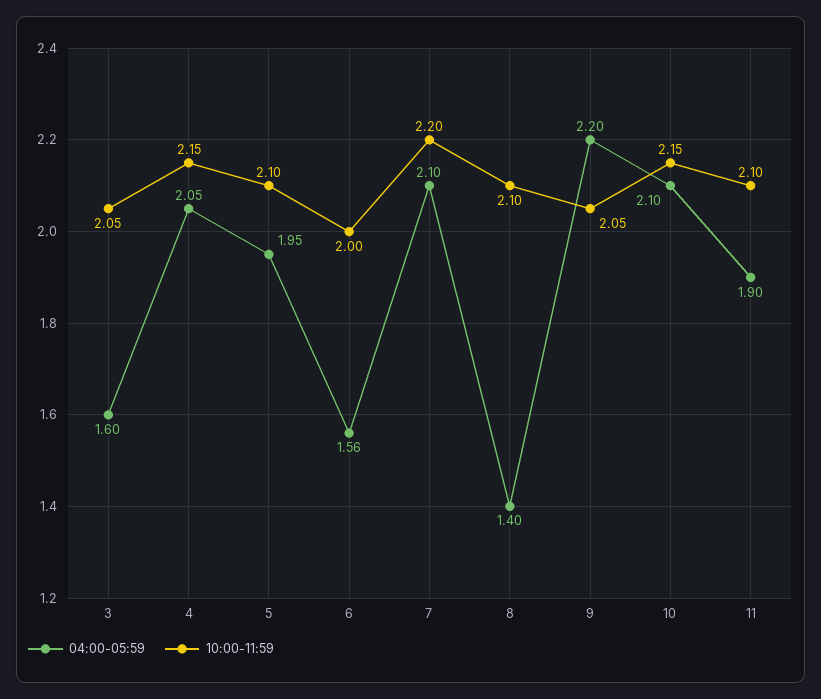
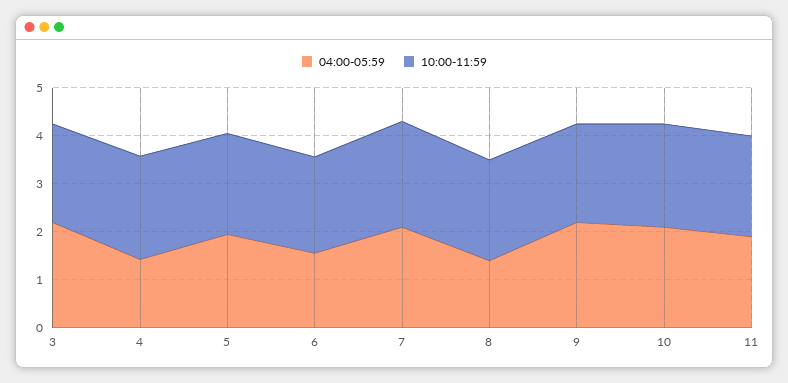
04:00-05:59, 3: 1.6 -> 2.2
04:00-05:59, 4: 2.05 -> 1.4

